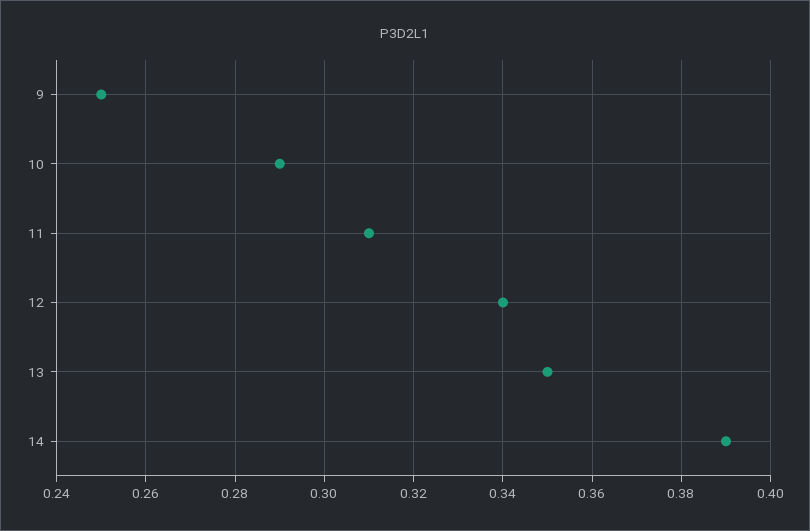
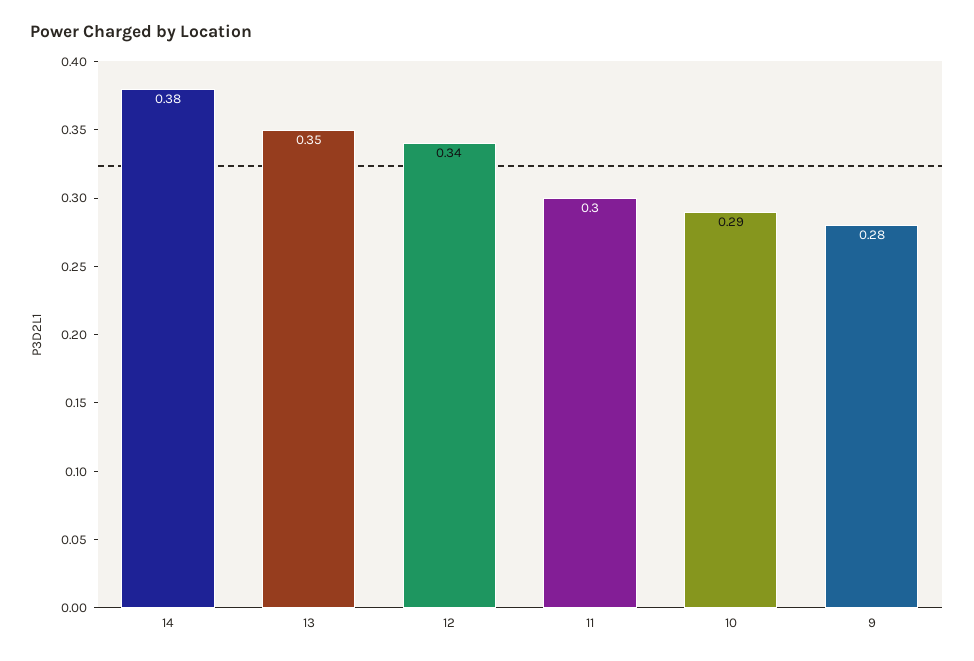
9: 0.25 -> 0.28
11: 0.31 -> 0.3
14: 0.39 -> 0.38

